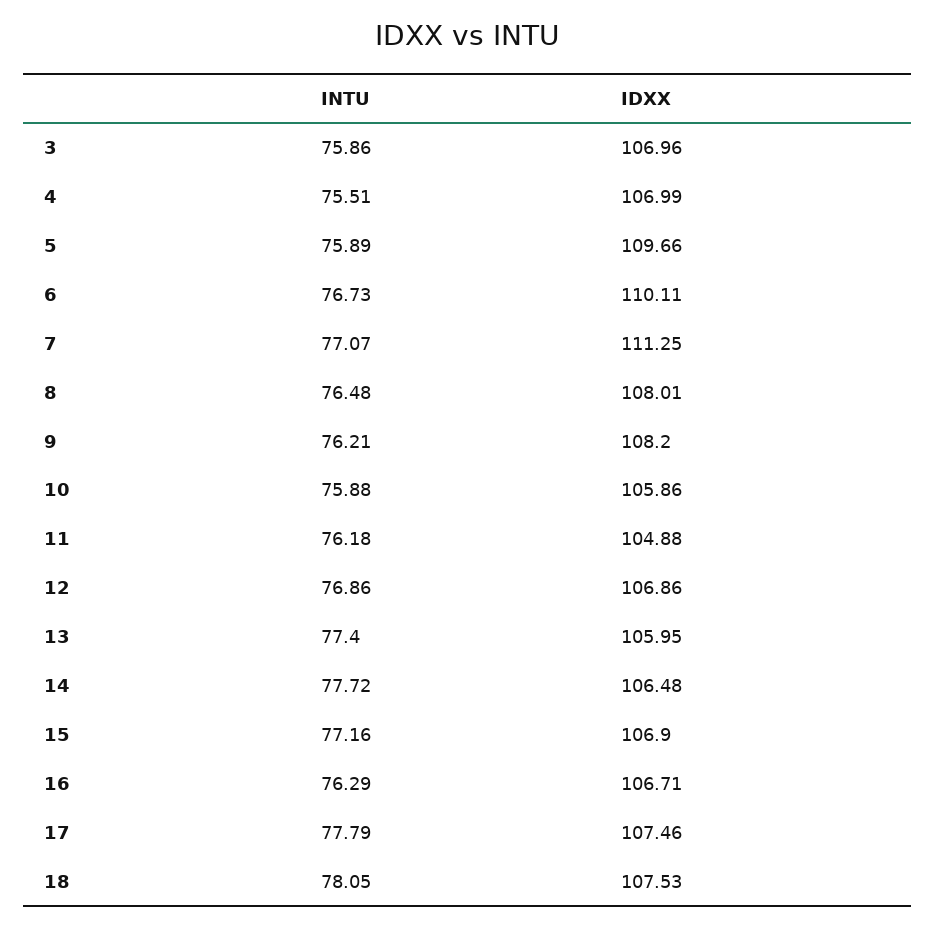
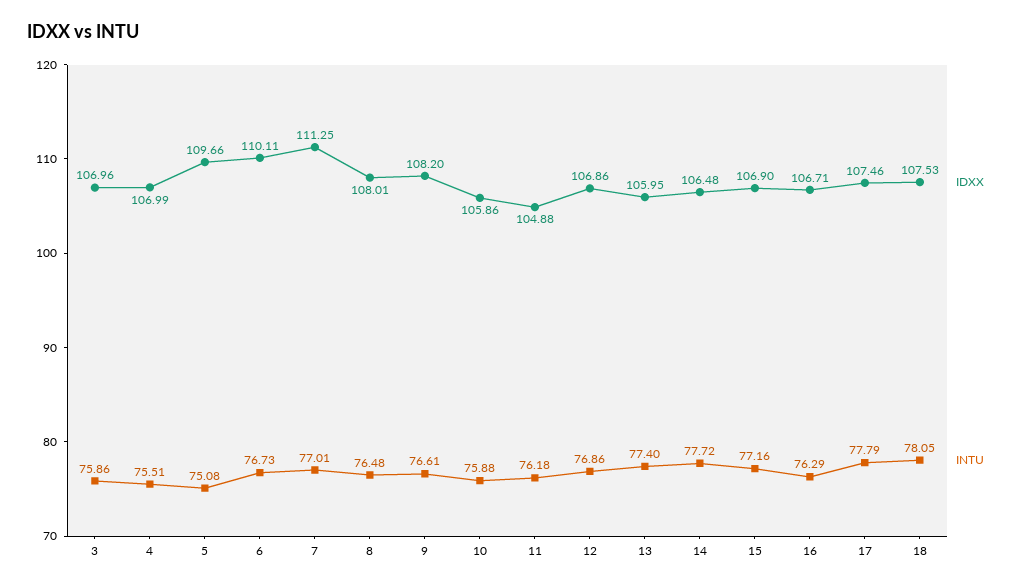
INTU, 5: 75.89 -> 75.08
INTU, 7: 77.07 -> 77.01
INTU, 9: 76.21 -> 76.61

